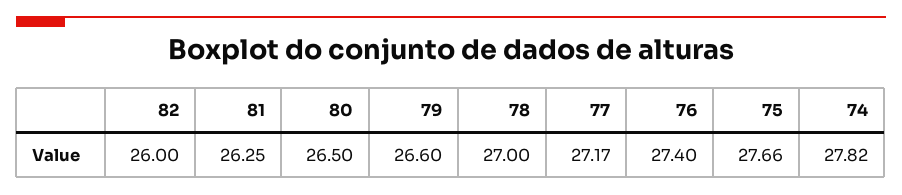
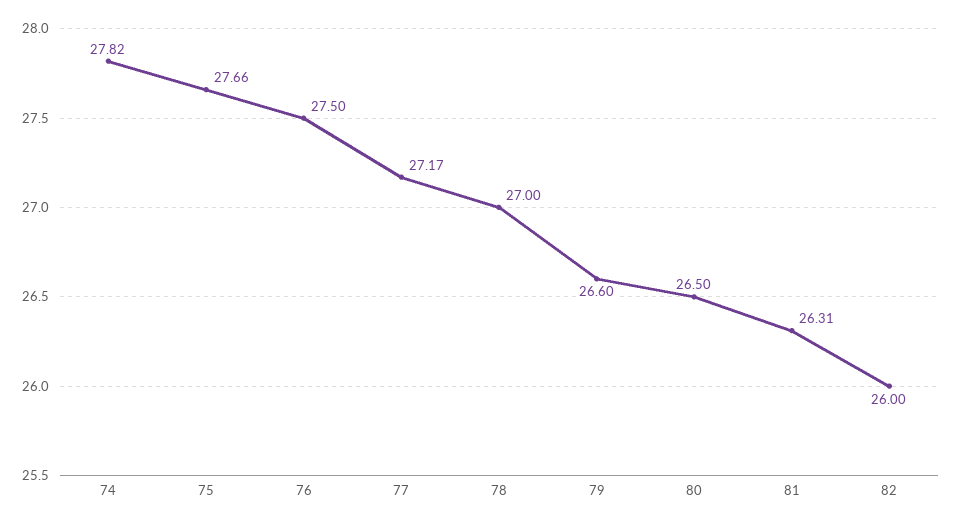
81: 26.25 -> 26.31
76: 27.4 -> 27.5

